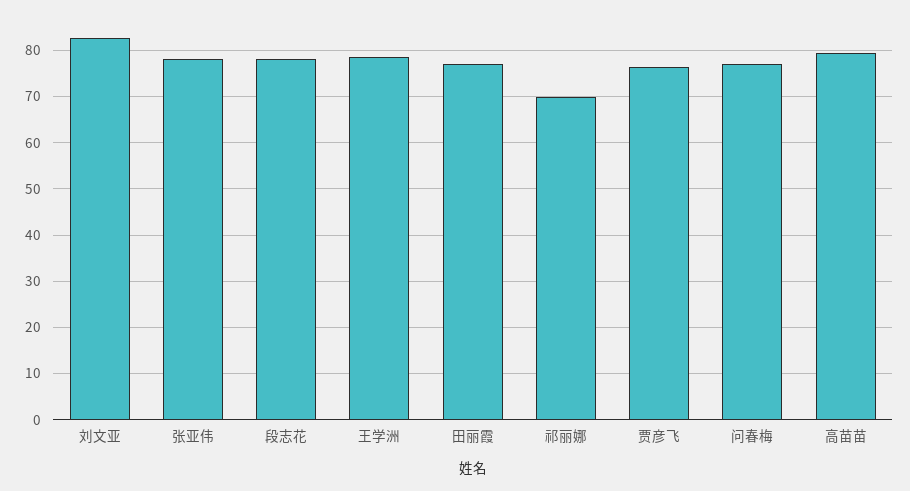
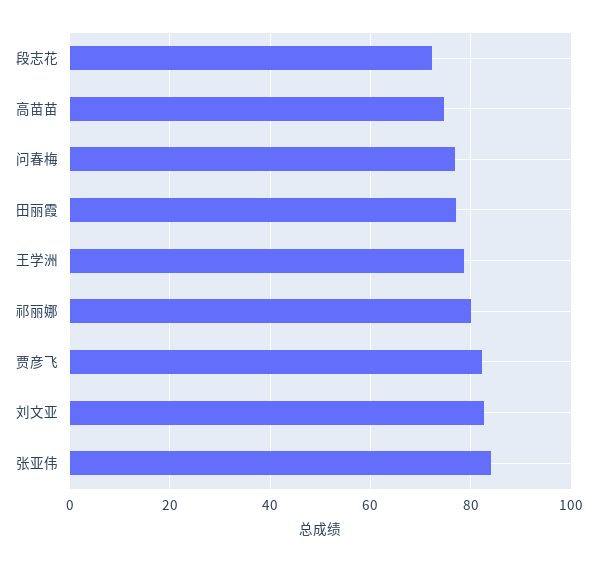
张亚伟: 78 -> 84
段志花: 78 -> 72
祁丽娜: 70 -> 80
贾彦飞: 76 -> 82
高苗苗: 80 -> 74

